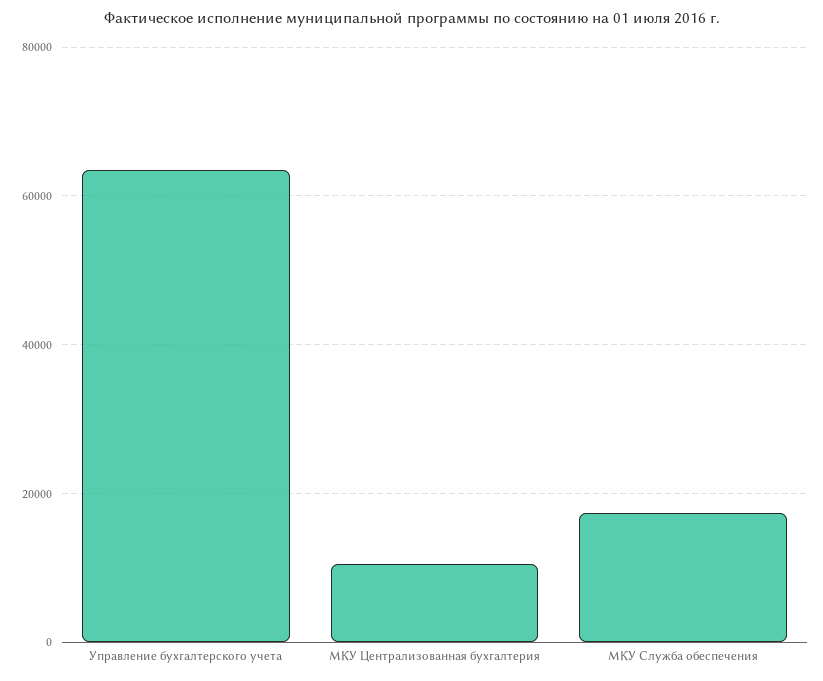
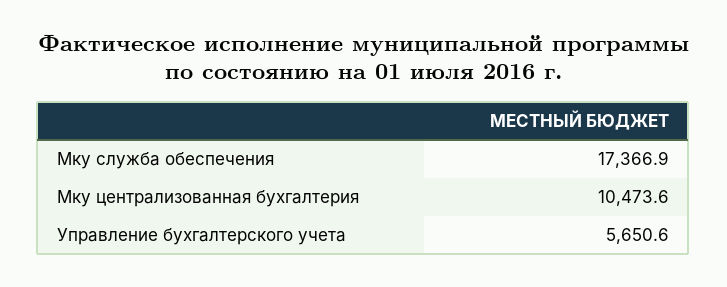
Управление бухгалтерского учета: 64000 -> 5650.6

